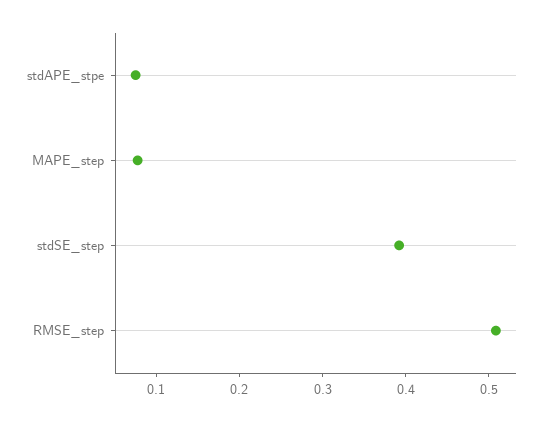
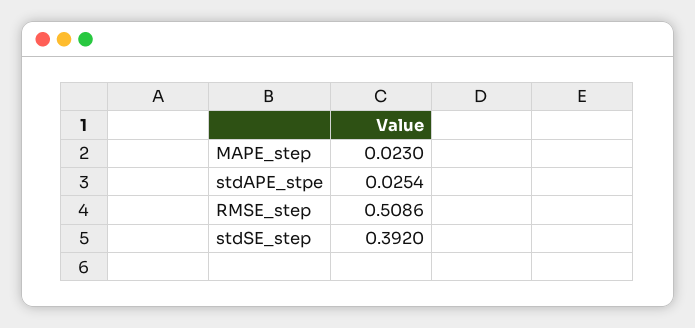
stdAPE_stpe: 0.08 -> 0.0254
MAPE_step: 0.08 -> 0.023

